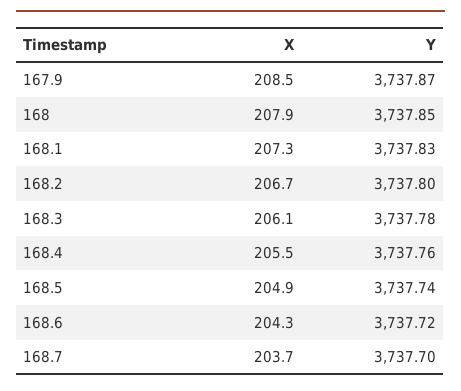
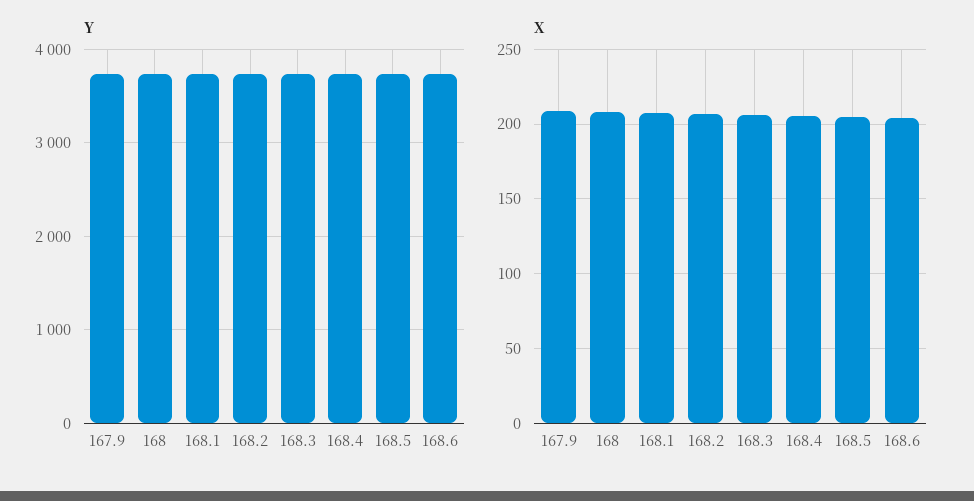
X, 168.7: 203.7 -> none
Y, 168.7: 3737.7 -> none

